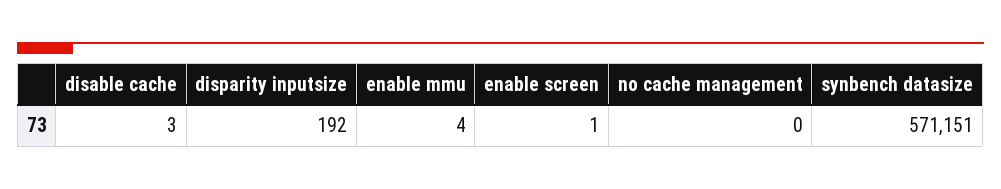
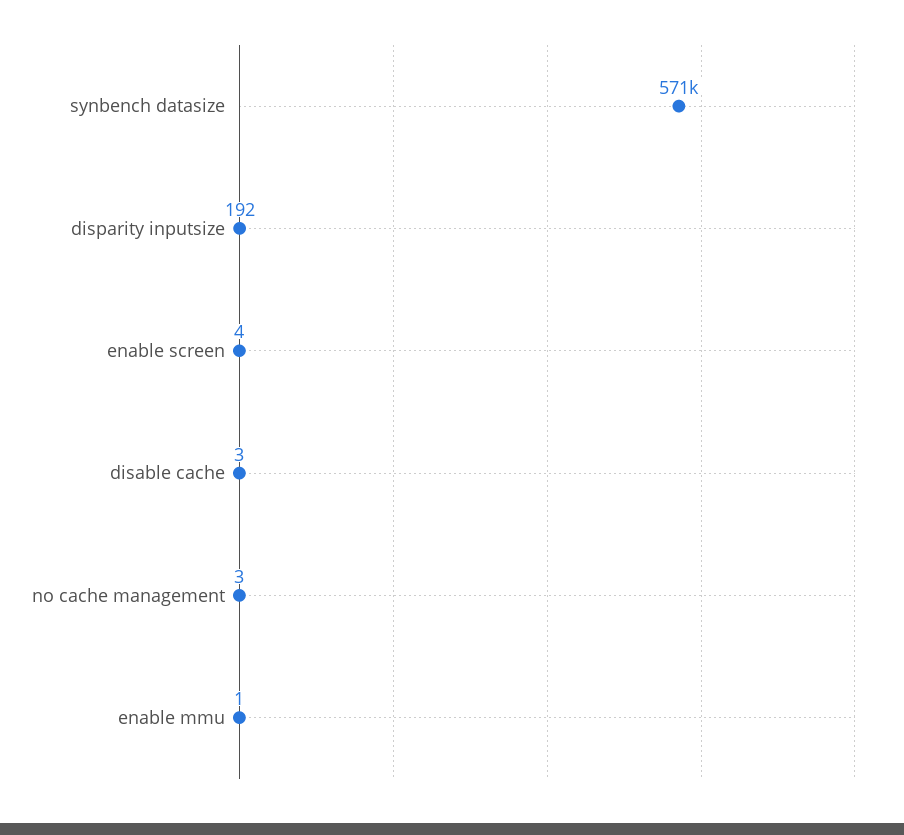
enable mmu: 4 -> 1
enable screen: 1 -> 4
no cache management: 0 -> 3

